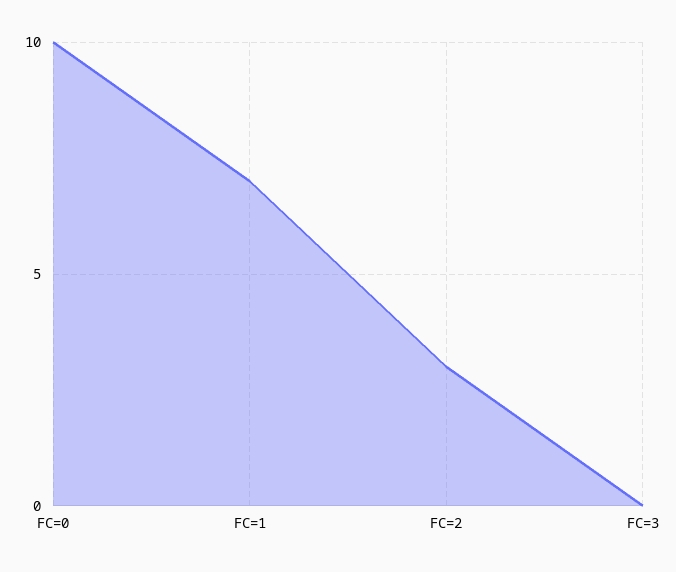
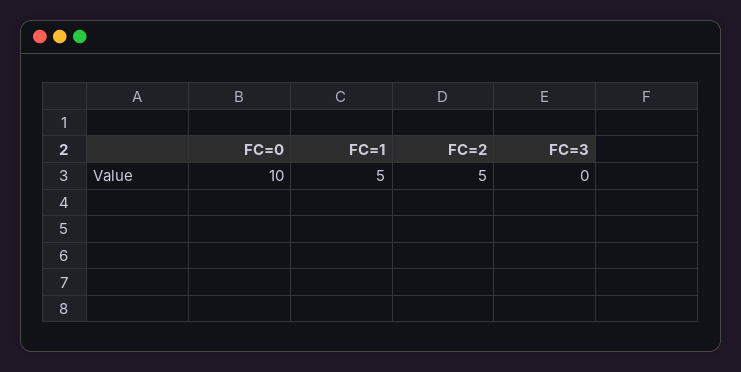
FC=1: 7 -> 5
FC=2: 3 -> 5

